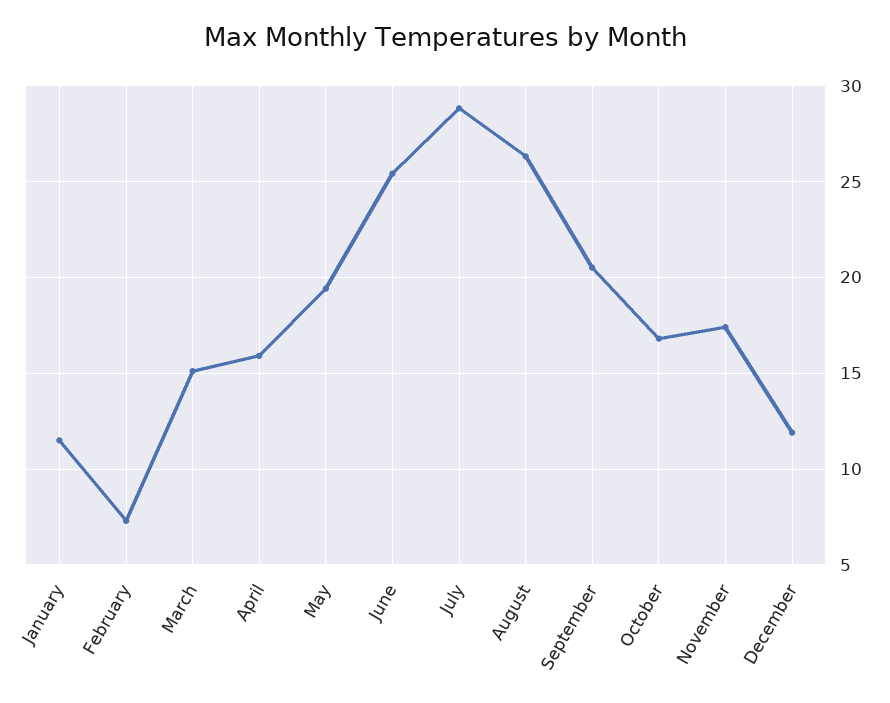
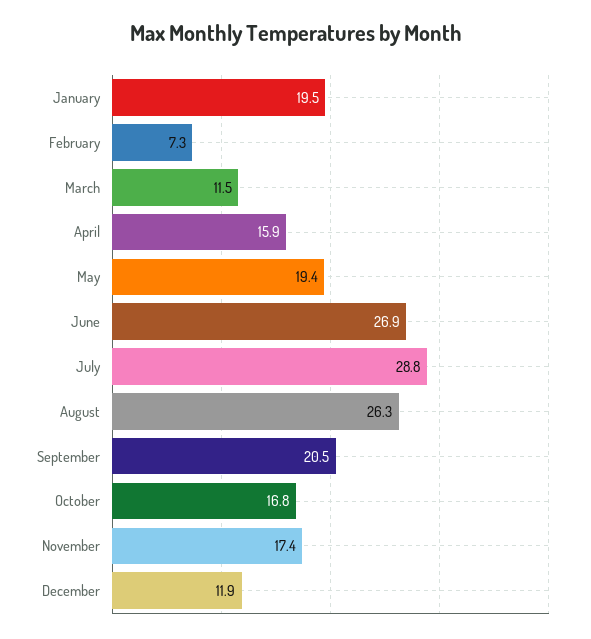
January: 11.5 -> 19.5
March: 15 -> 11.5
June: 25.5 -> 26.9

